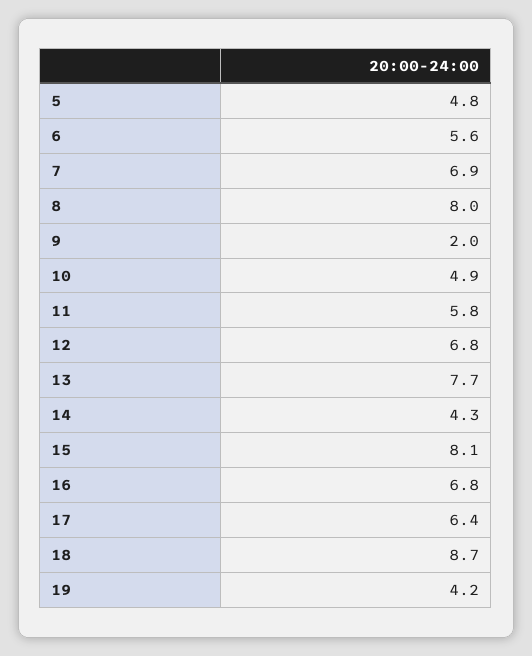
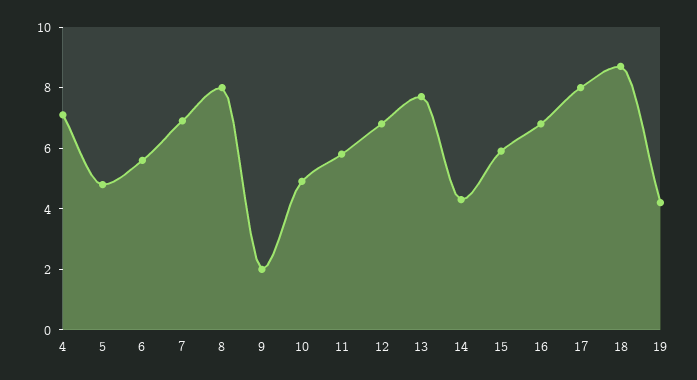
15: 8.1 -> 6
17: 6.4 -> 8
4: none -> 7

